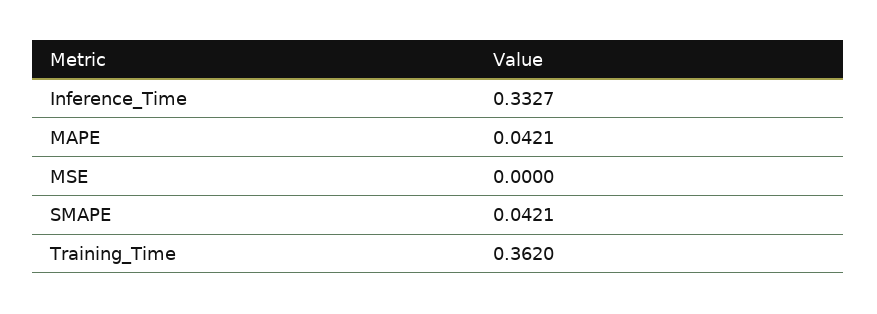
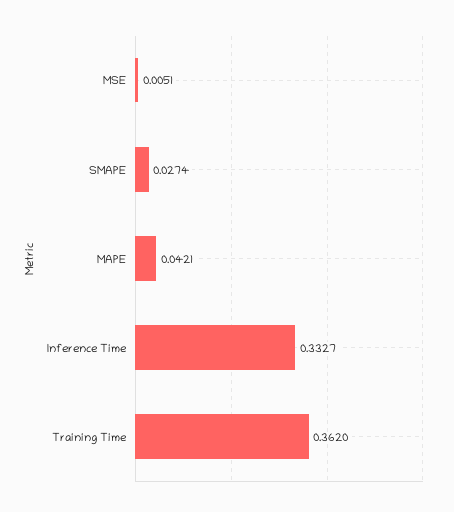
MSE: 0 -> 0.0051
SMAPE: 0.0421 -> 0.0274

